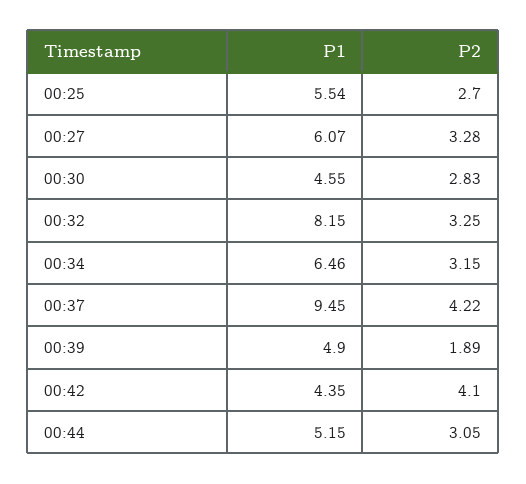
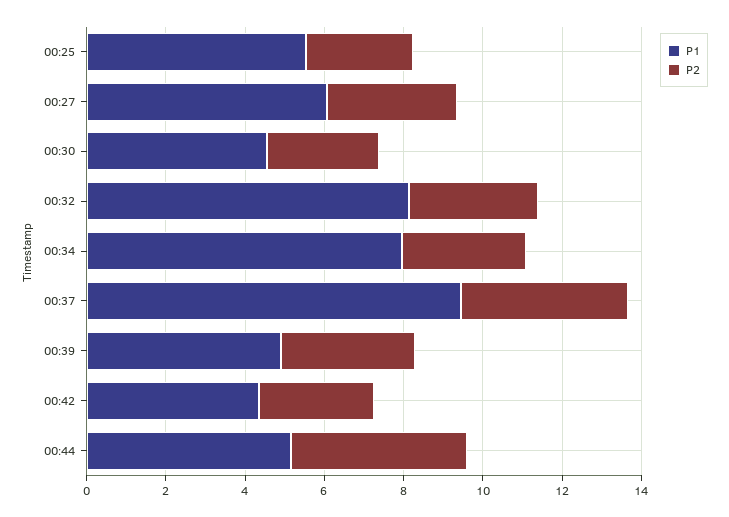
P1, 00:34: 6.46 -> 8
P2, 00:39: 1.89 -> 3.5
P2, 00:42: 4.1 -> 3
P2, 00:44: 3.05 -> 4.5

